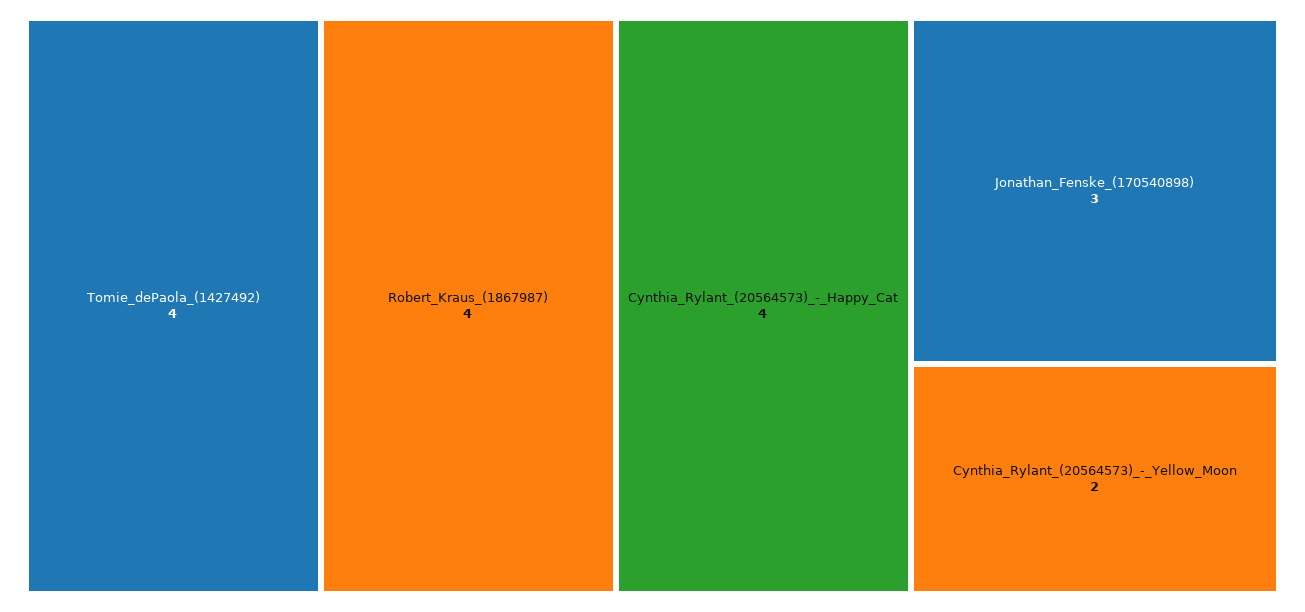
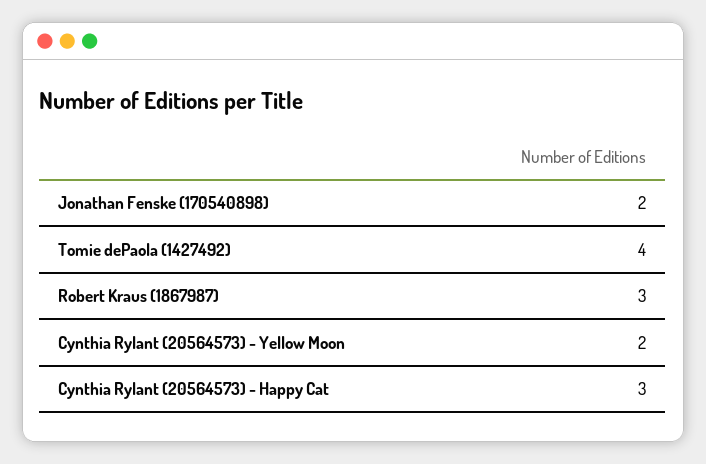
Robert_Kraus_(1867987): 4 -> 3
Cynthia_Rylant_(20564573)_-_Happy_Cat: 4 -> 3
Jonathan_Fenske_(170540898): 3 -> 2

